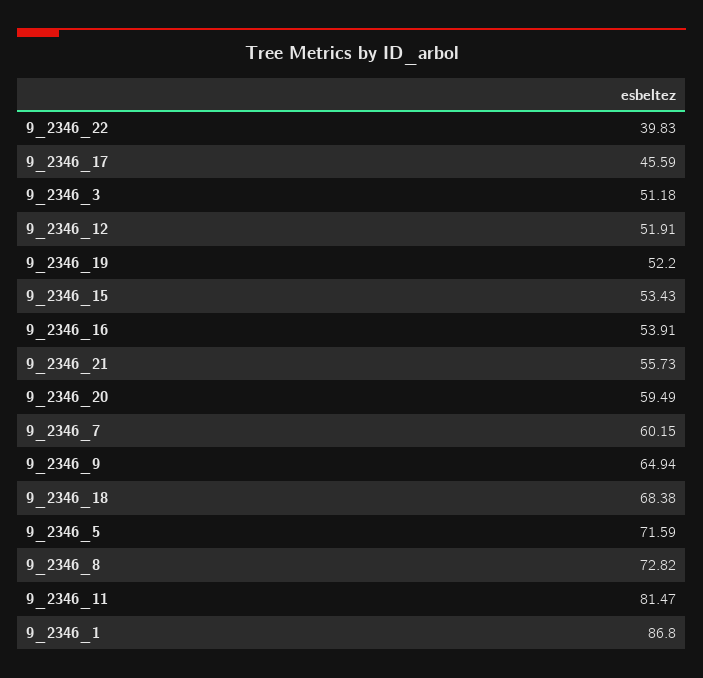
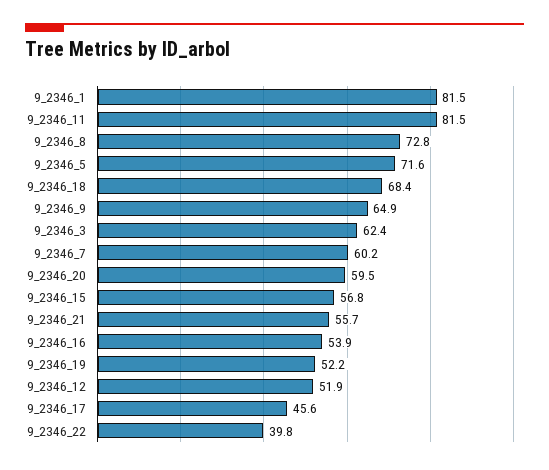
9_2346_3: 51.18 -> 62.4
9_2346_15: 53.43 -> 56.8
9_2346_1: 86.8 -> 81.5

